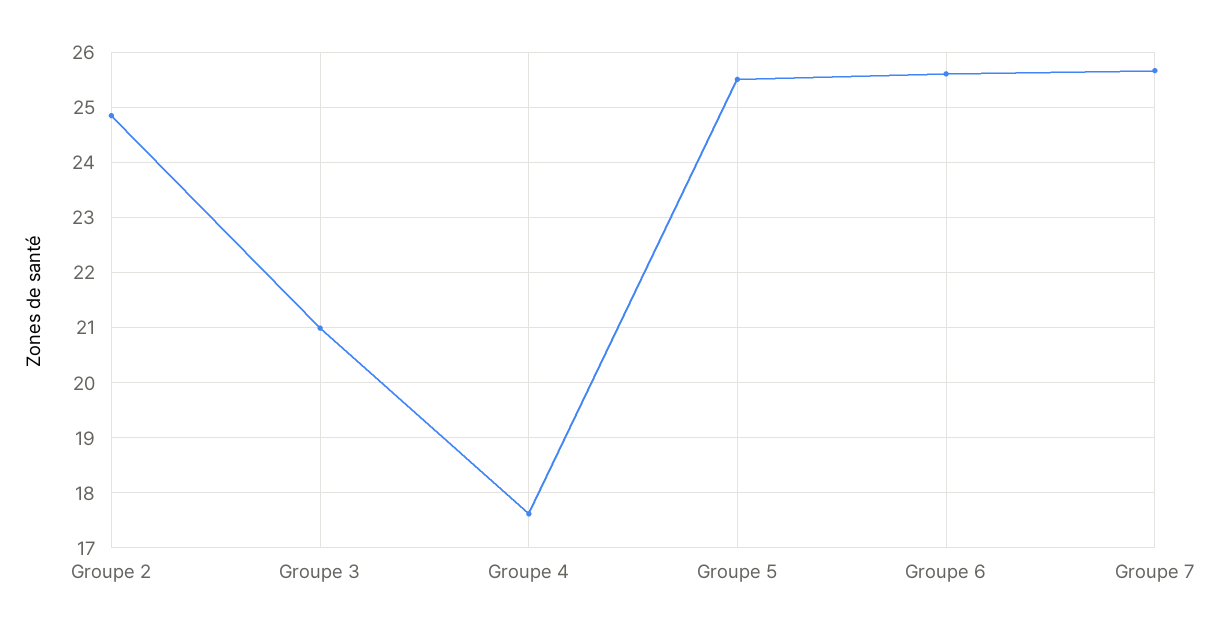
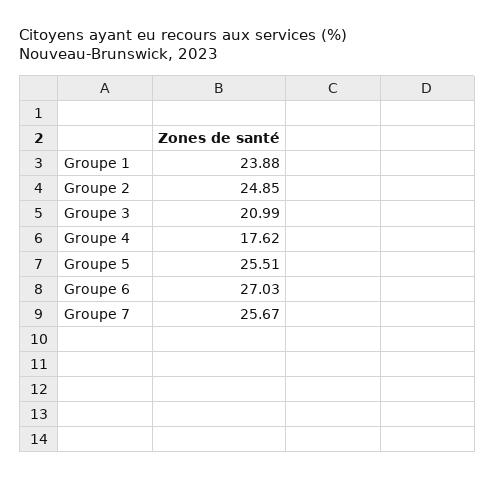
Groupe 6: 25.6 -> 27.03
Groupe 1: none -> 23.88

